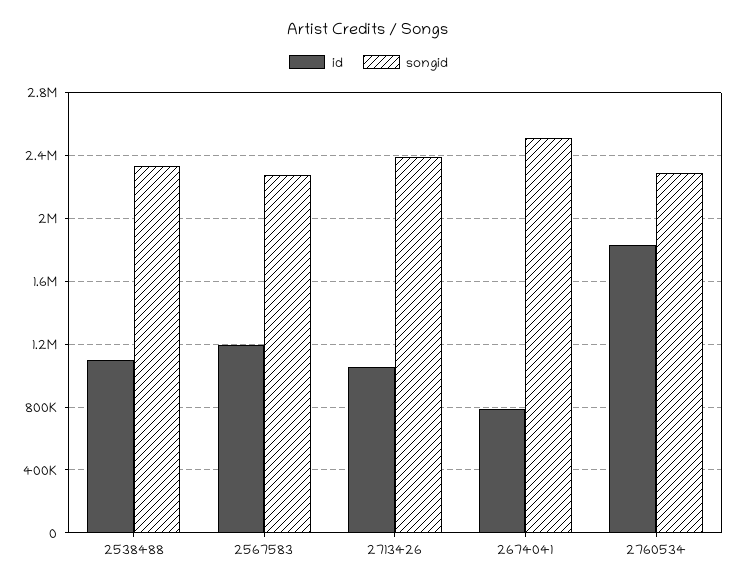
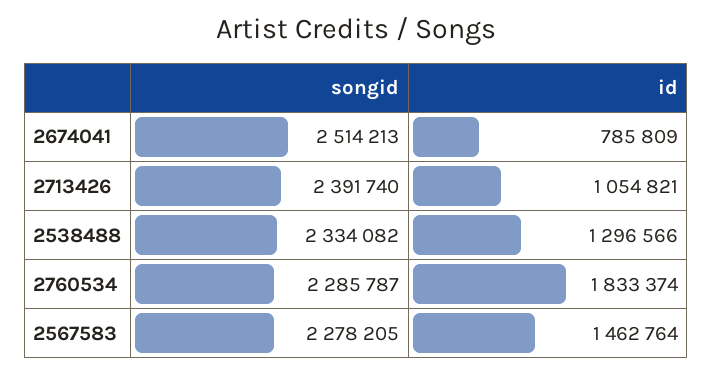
id, 2538488: 1100000 -> 1296566
id, 2567583: 1200000 -> 1462764

